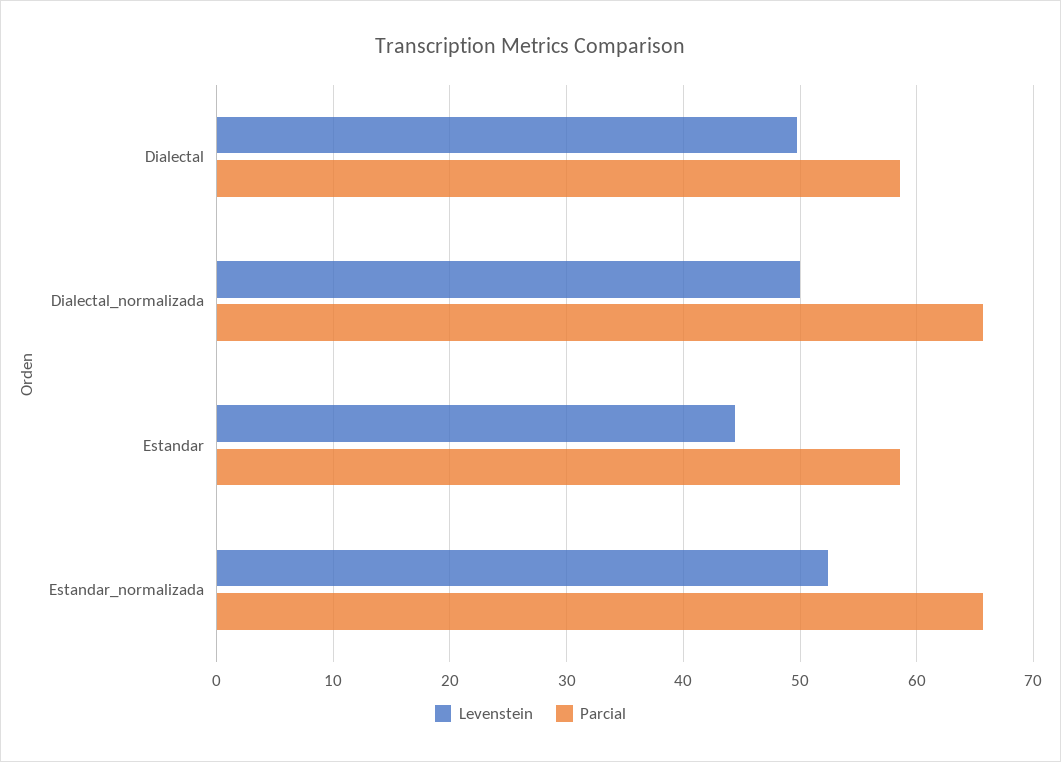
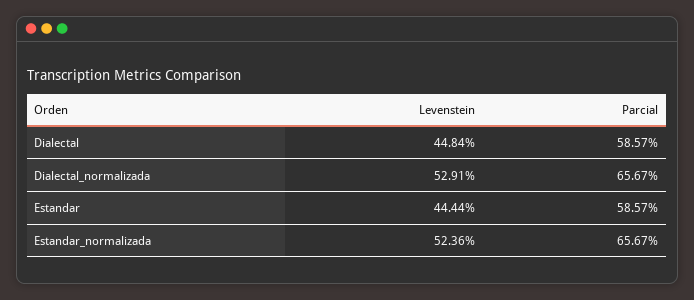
Levenstein, Dialectal: 50 -> 44.84
Levenstein, Dialectal_normalizada: 50 -> 52.91

